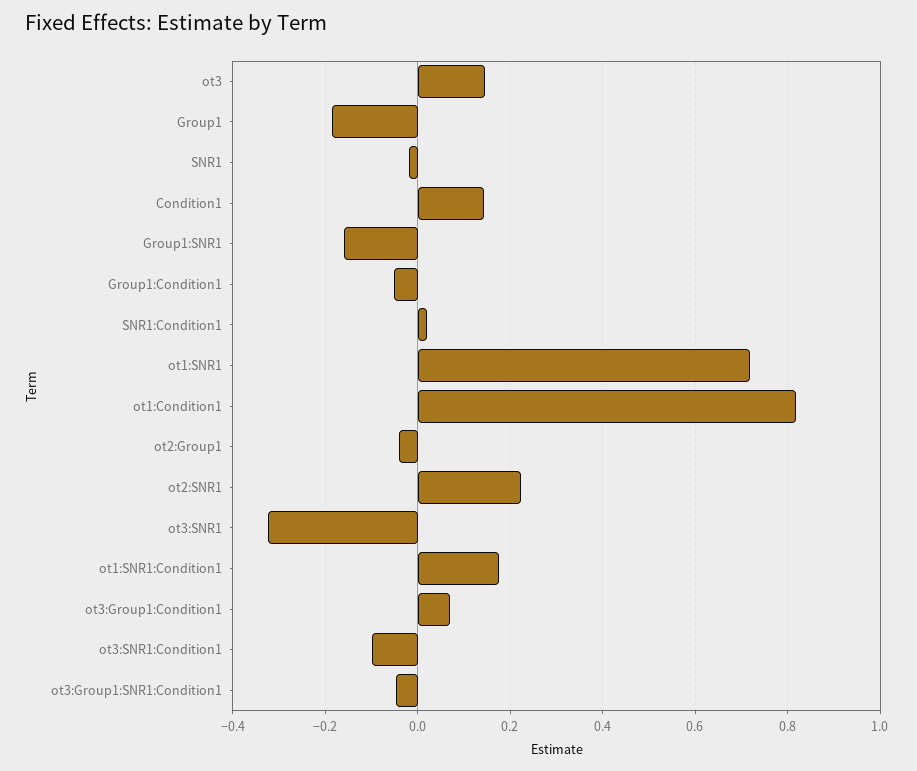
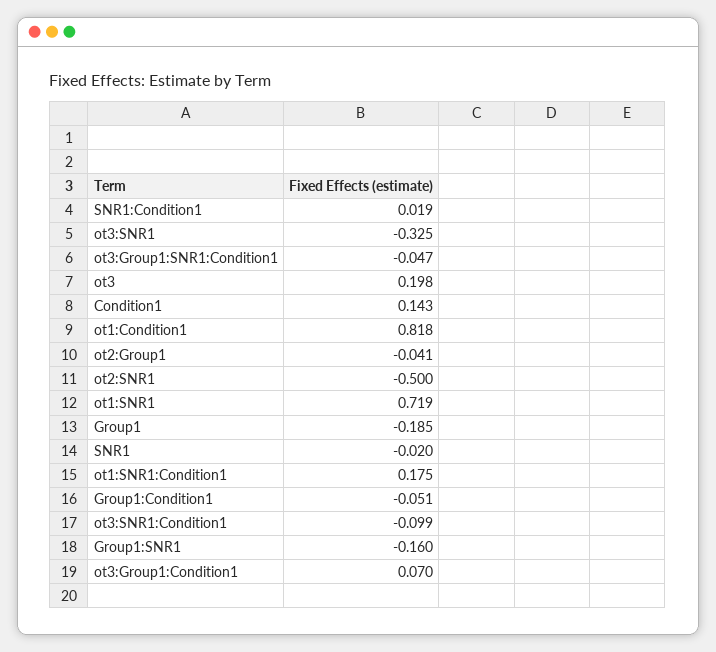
ot3: 0.14 -> 0.198
ot2:SNR1: 0.22 -> -0.5

